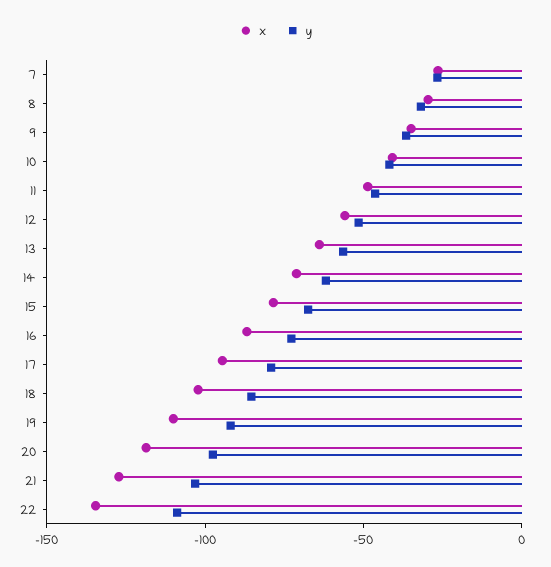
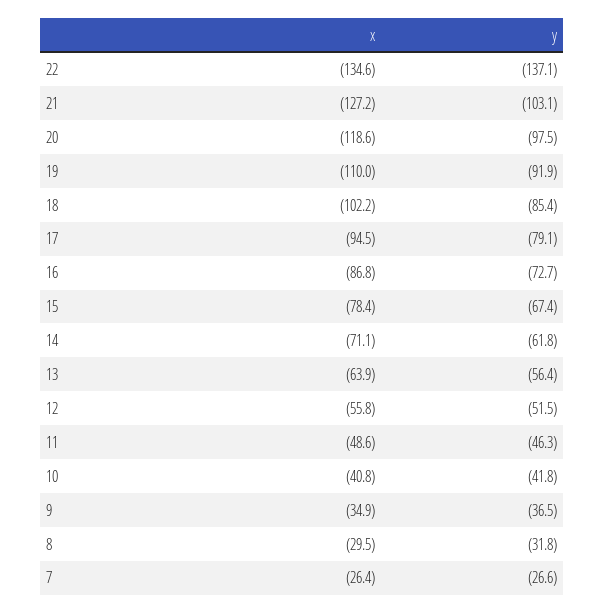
y, 22: -110 -> -137.1

